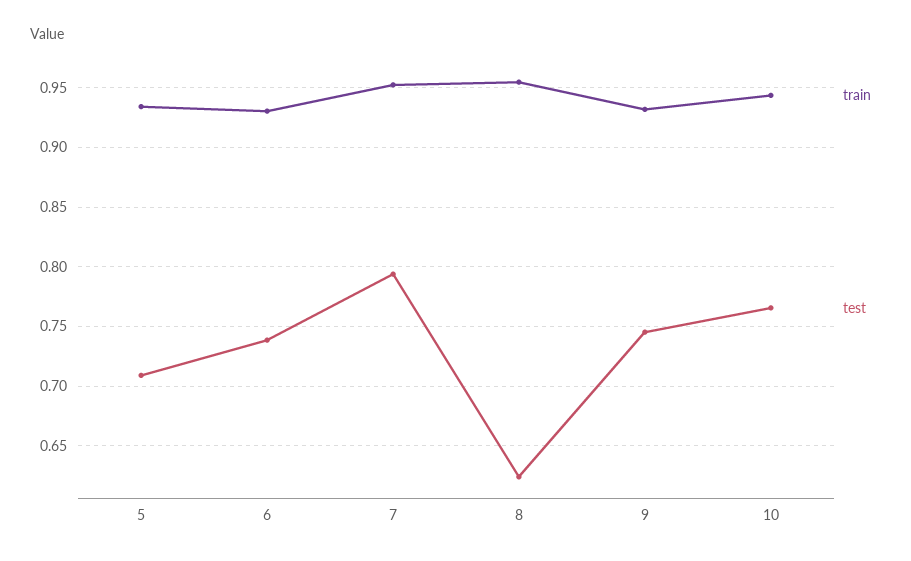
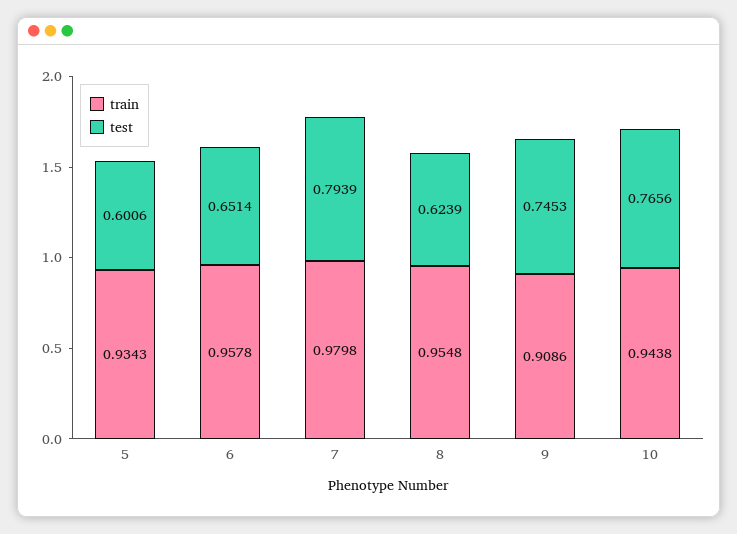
test, 5: 0.71 -> 0.6006
train, 6: 0.93 -> 0.9578
test, 6: 0.74 -> 0.6514
train, 7: 0.95 -> 0.9798
train, 9: 0.93 -> 0.9086

